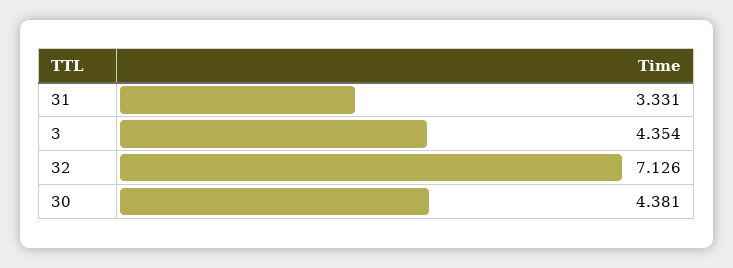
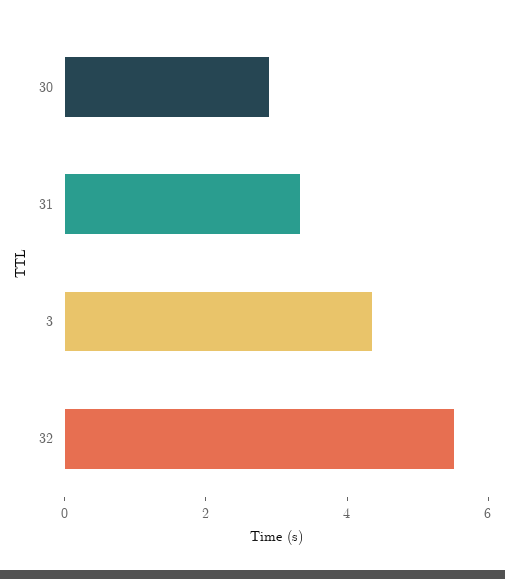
32: 7.126 -> 5.5
30: 4.381 -> 3

